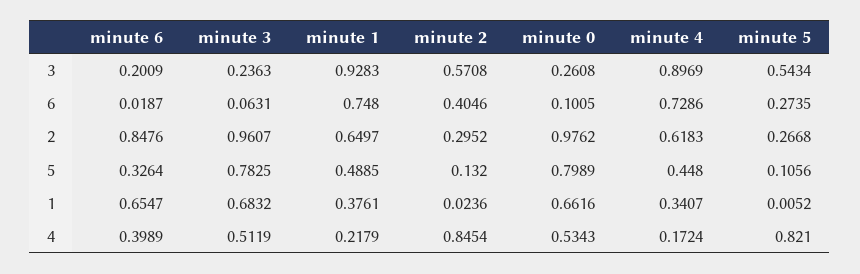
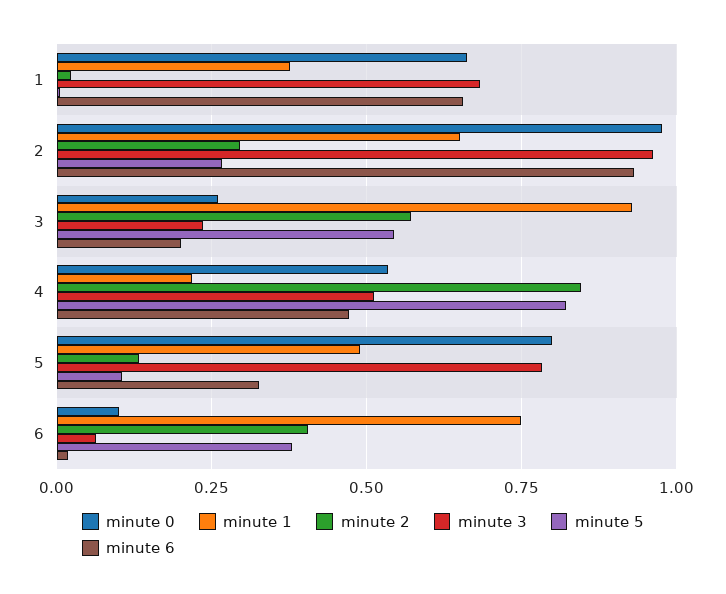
minute 4, 3: 0.8969 -> none
minute 4, 6: 0.7286 -> none
minute 5, 6: 0.2735 -> 0.375
minute 6, 2: 0.8476 -> 0.925
minute 4, 2: 0.6183 -> none
minute 4, 5: 0.448 -> none
minute 4, 1: 0.3407 -> none
minute 6, 4: 0.3989 -> 0.475
minute 4, 4: 0.1724 -> none

